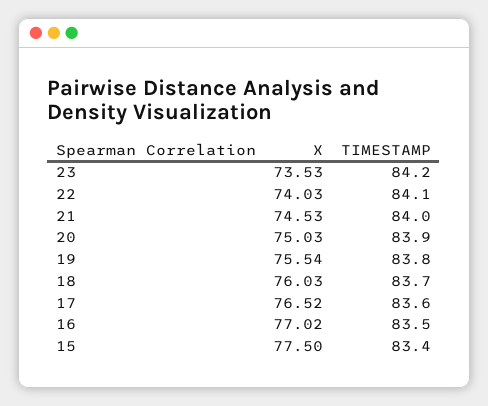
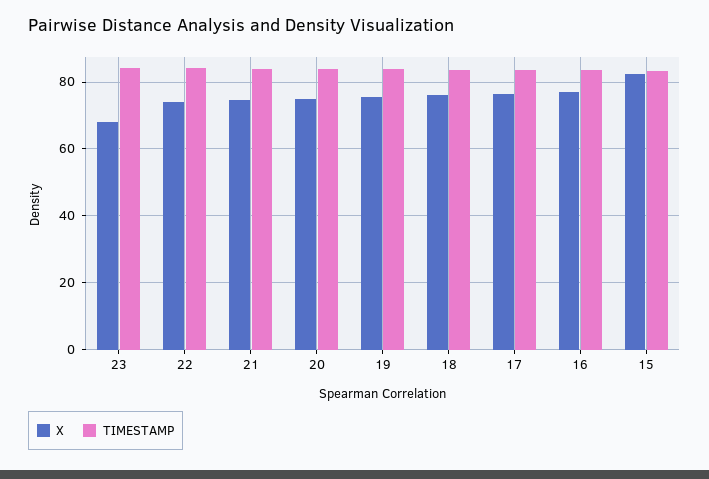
X, 23: 73.53 -> 68
X, 15: 77.5 -> 82

